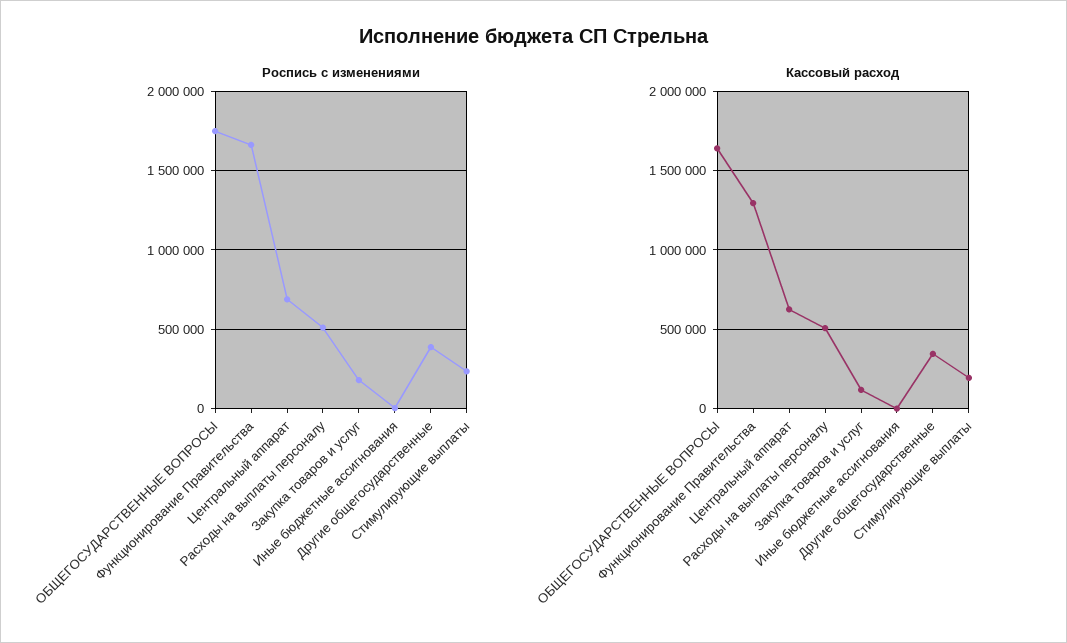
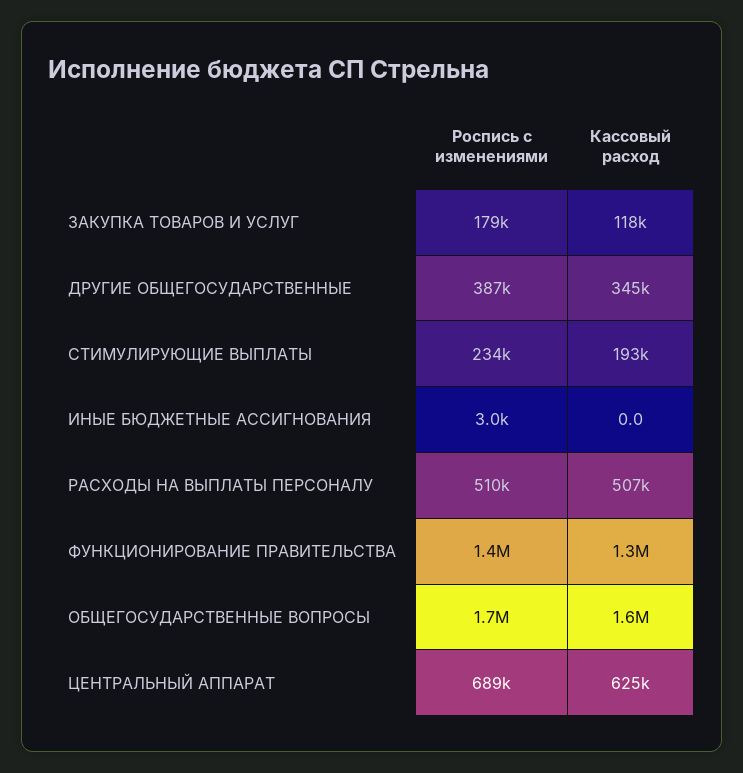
Роспись с изменениями, Функционирование Правительства: 1650000 -> 1400000

